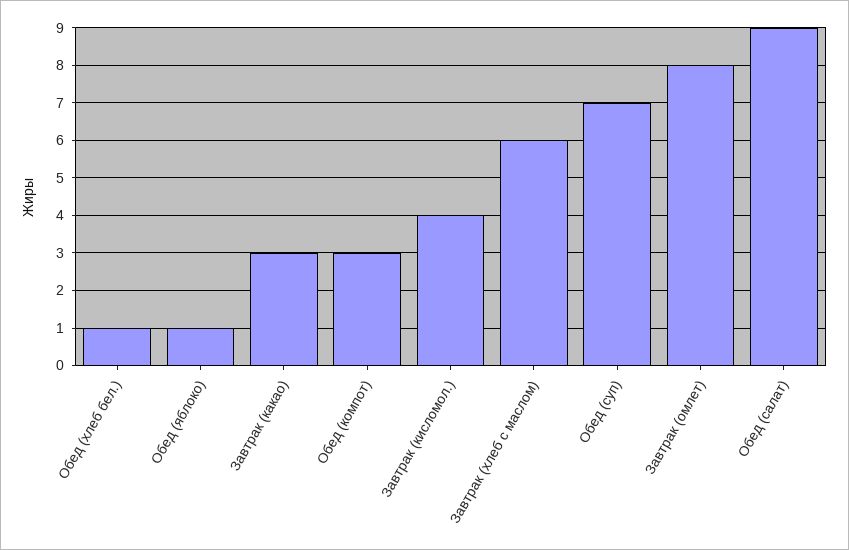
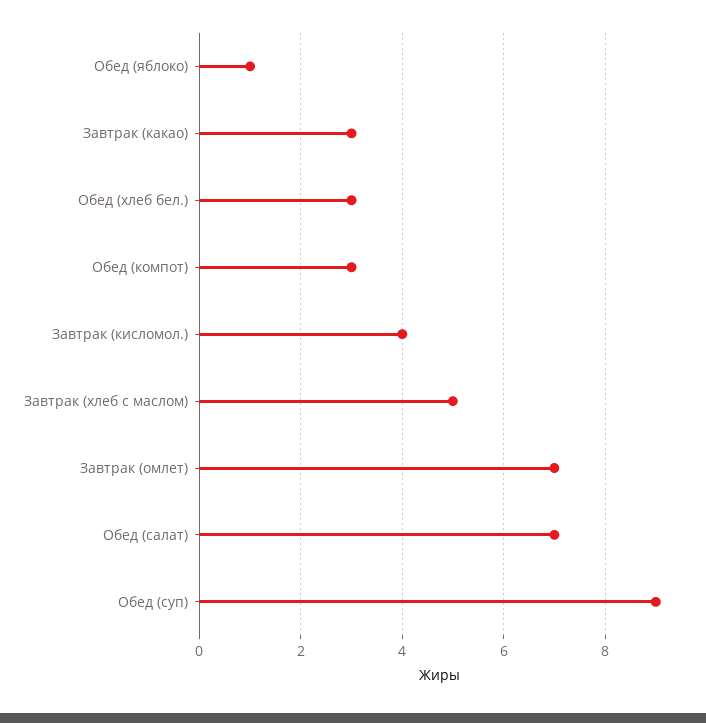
Обед (хлеб бел.): 1 -> 3
Завтрак (хлеб с маслом): 6 -> 5
Обед (суп): 7 -> 9
Завтрак (омлет): 8 -> 7
Обед (салат): 9 -> 7

